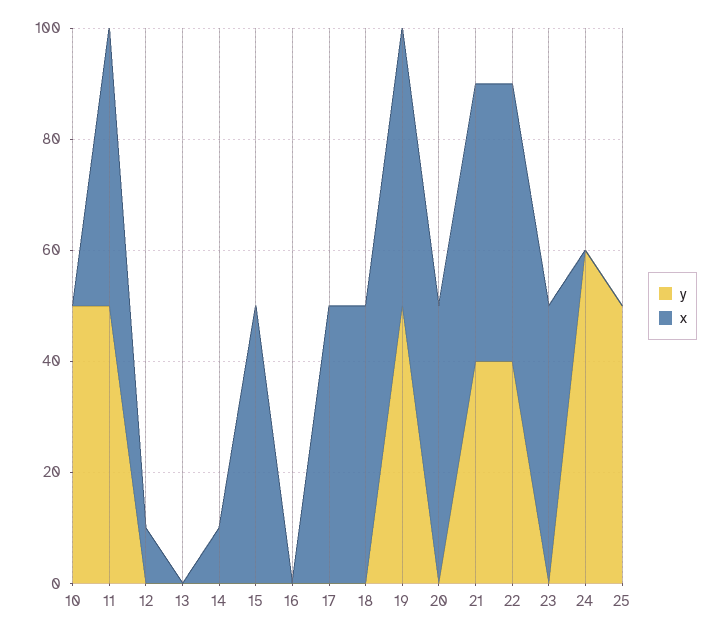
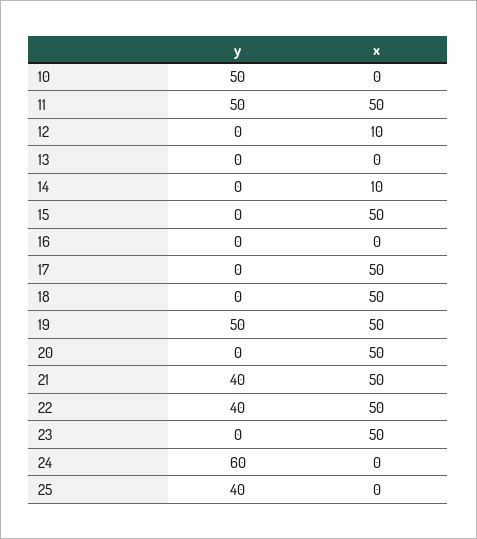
y, 25: 50 -> 40

